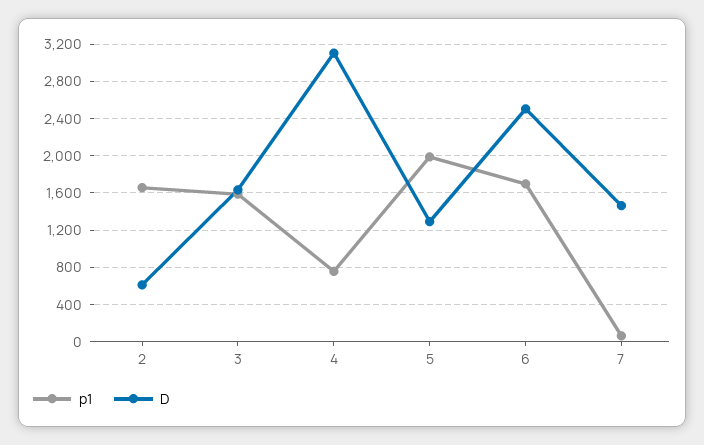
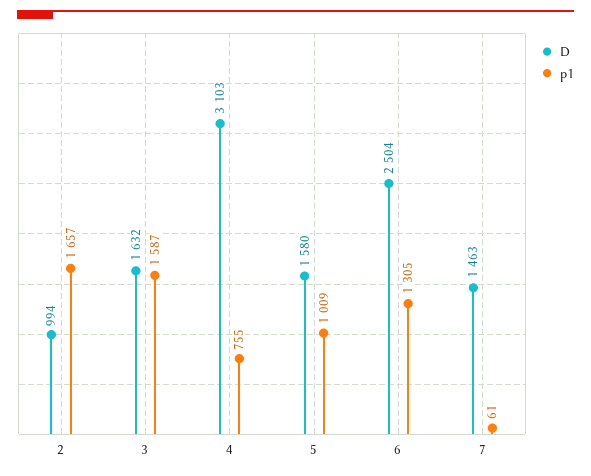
D, 2: 600 -> 994
p1, 5: 2000 -> 1009
D, 5: 1300 -> 1580
p1, 6: 1700 -> 1305

